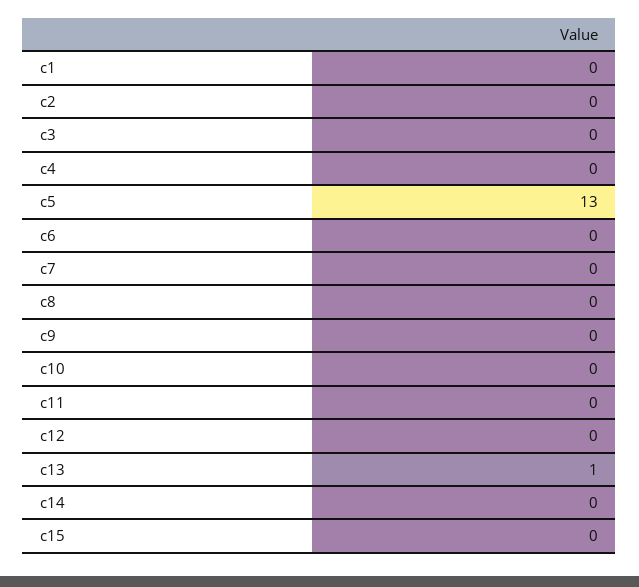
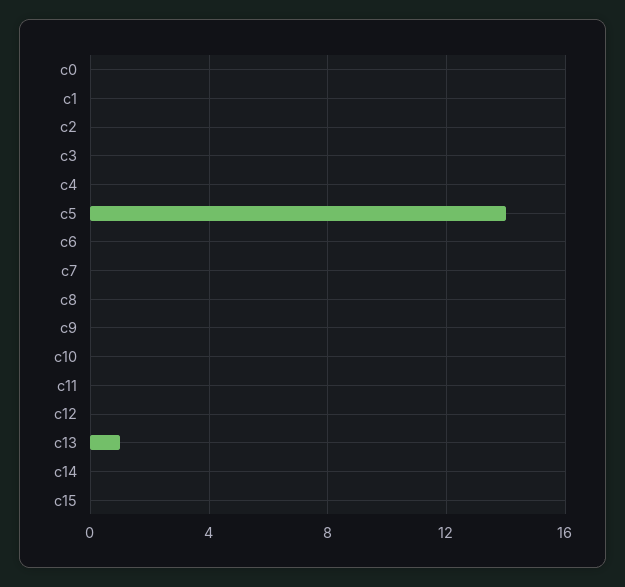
c5: 13 -> 14
c0: none -> 0

